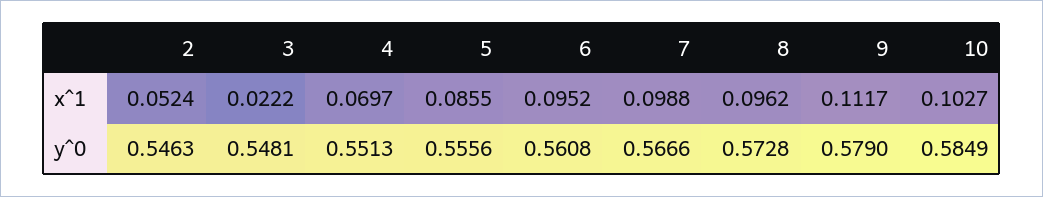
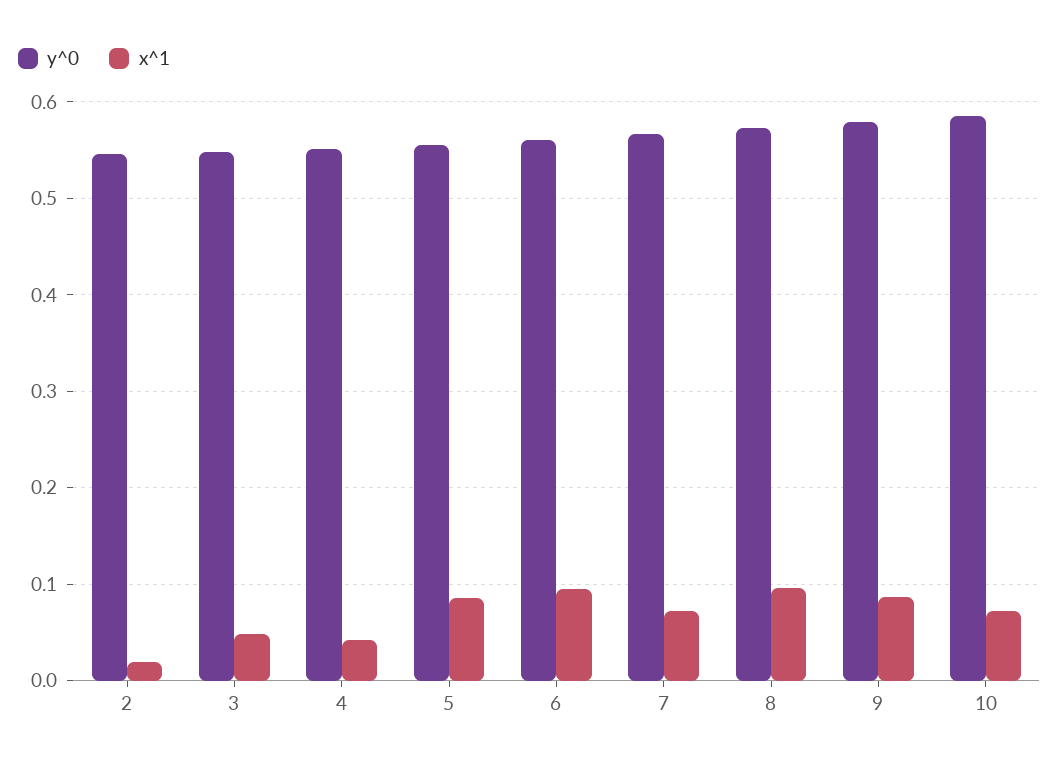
x^1, 2: 0.0524 -> 0.02
x^1, 3: 0.0222 -> 0.05
x^1, 4: 0.0697 -> 0.04
x^1, 7: 0.0988 -> 0.07
x^1, 9: 0.1117 -> 0.09
x^1, 10: 0.1027 -> 0.07

